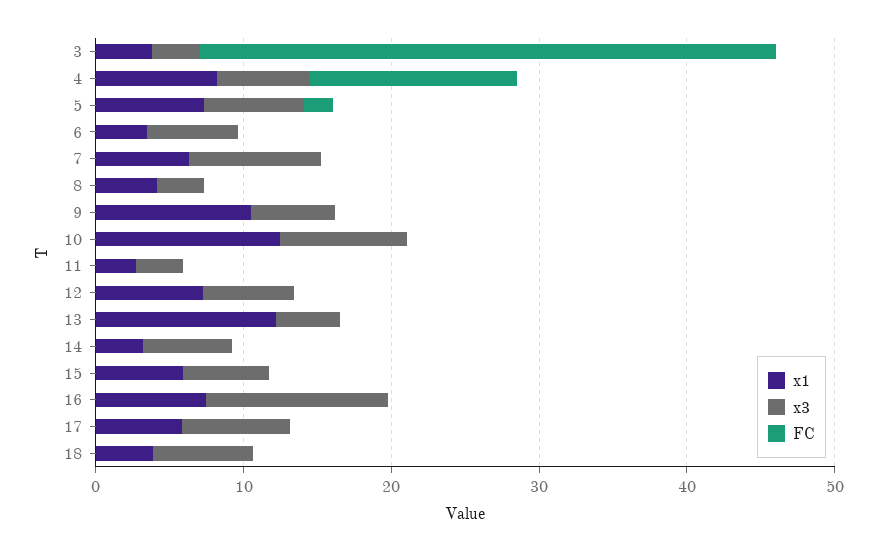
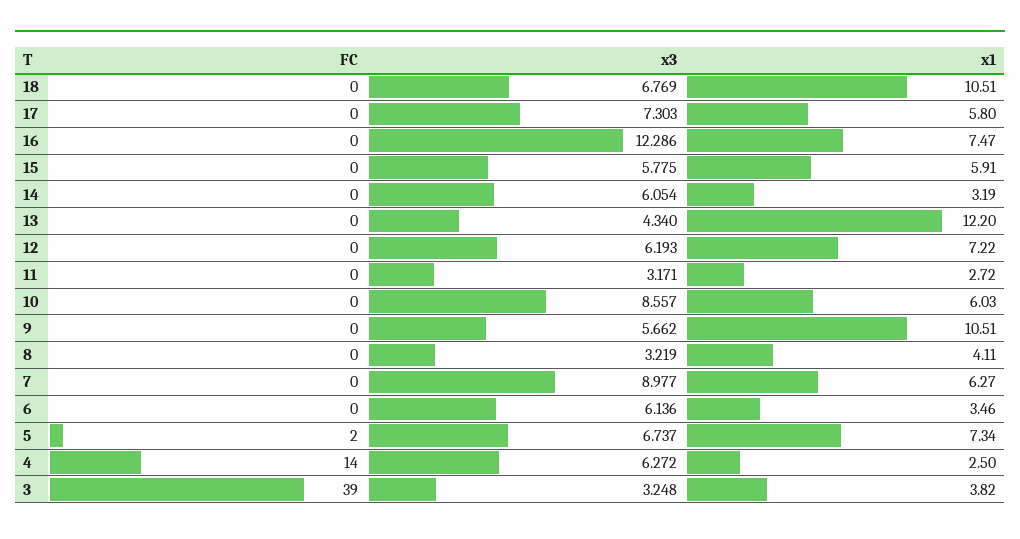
x1, 4: 8 -> 2.5
x1, 10: 12 -> 6.03
x1, 18: 4 -> 10.51

